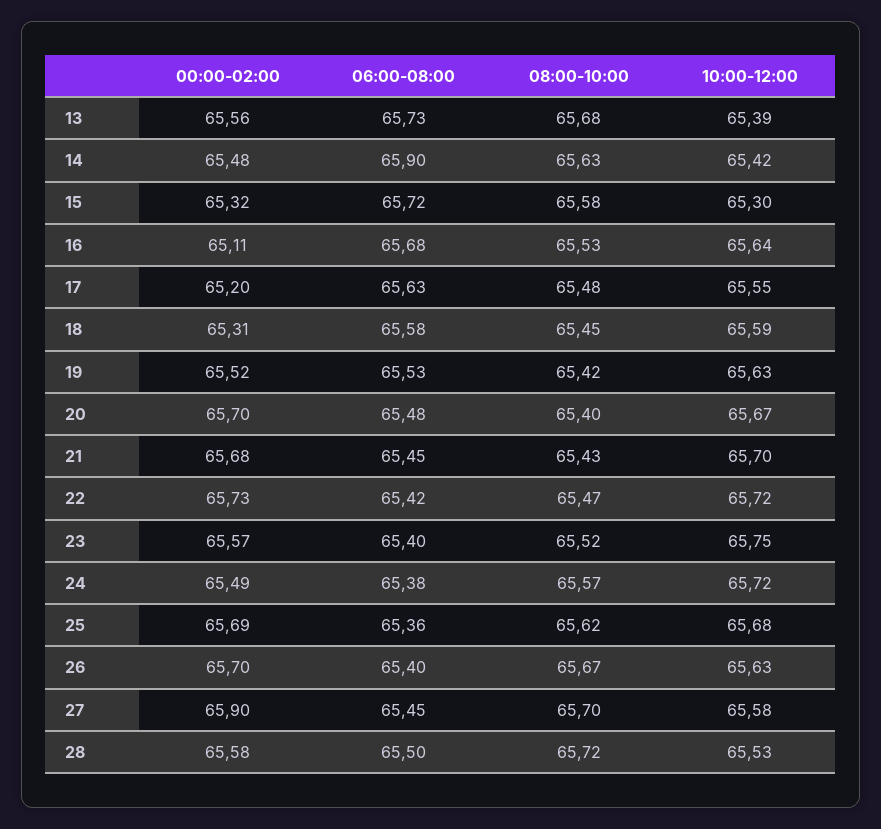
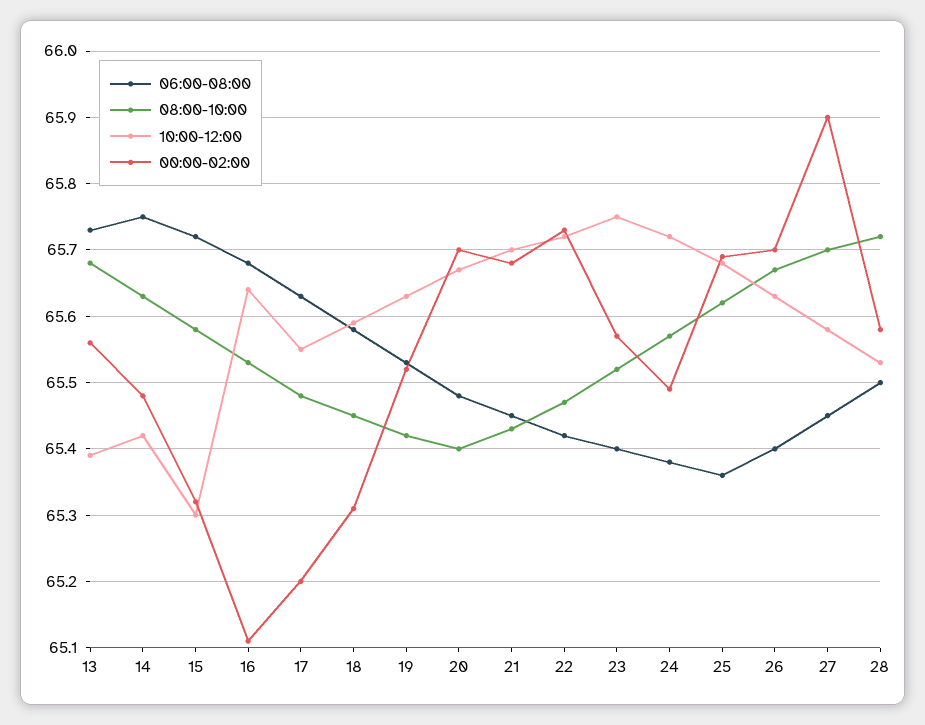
06:00-08:00, 14: 65.9 -> 65.75

